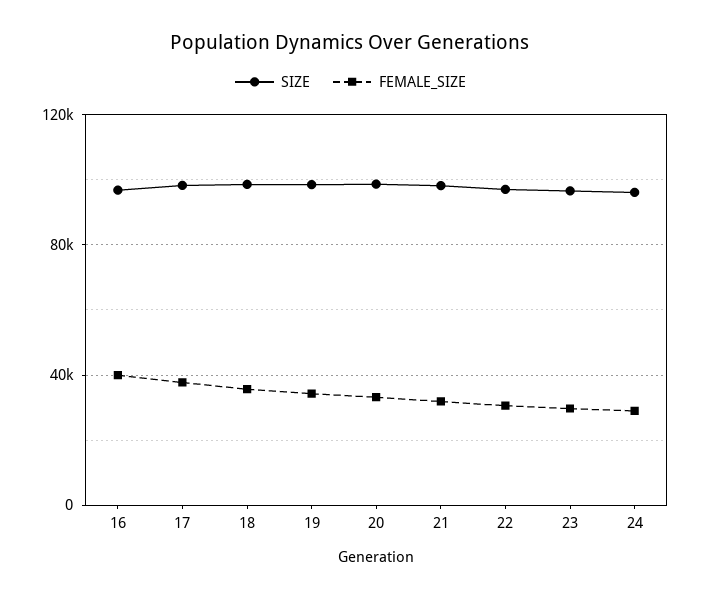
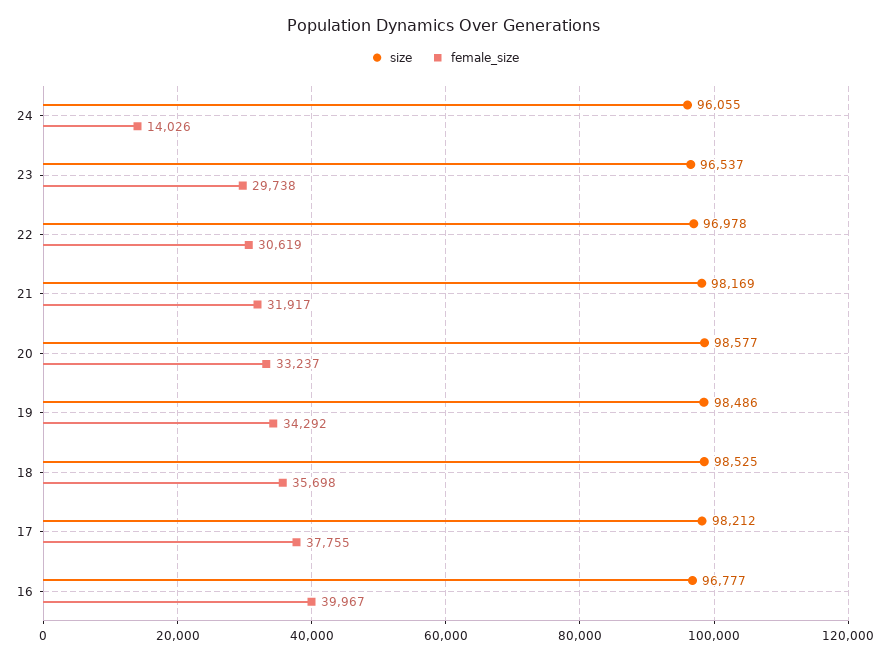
FEMALE_SIZE, 24: 30000 -> 14026

